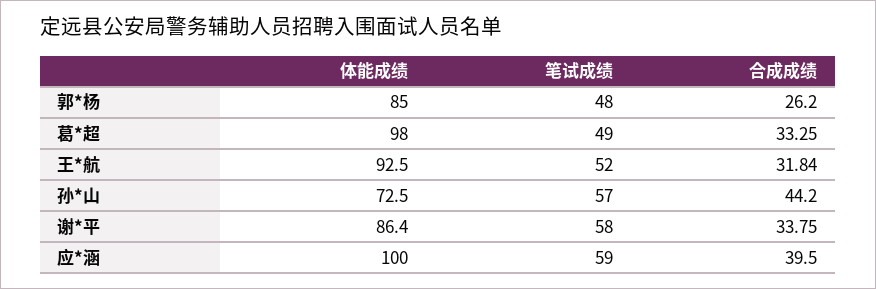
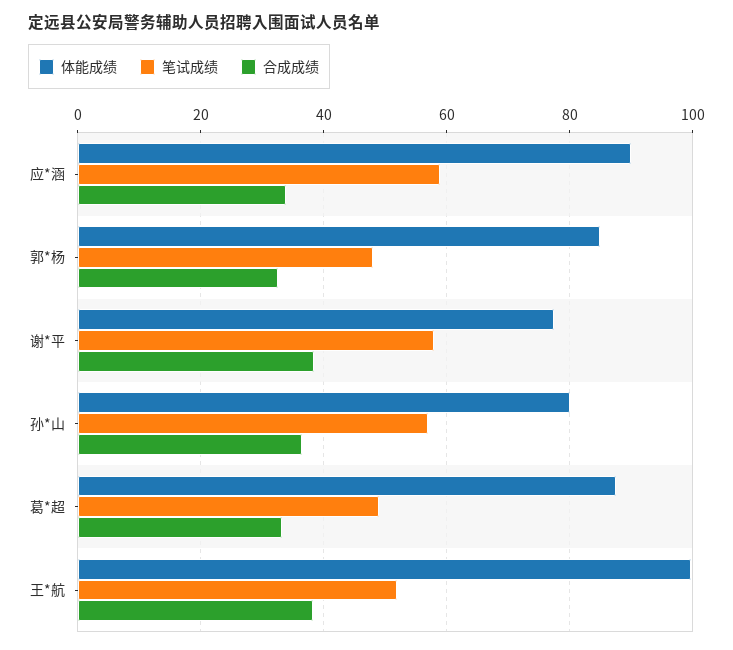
合成成绩, 郭*杨: 26.2 -> 32
体能成绩, 葛*超: 98 -> 88
体能成绩, 王*航: 92.5 -> 100
合成成绩, 王*航: 31.84 -> 38
体能成绩, 孙*山: 72.5 -> 80
合成成绩, 孙*山: 44.2 -> 36
体能成绩, 谢*平: 86.4 -> 78
合成成绩, 谢*平: 33.75 -> 38
体能成绩, 应*涵: 100 -> 90
合成成绩, 应*涵: 39.5 -> 34

